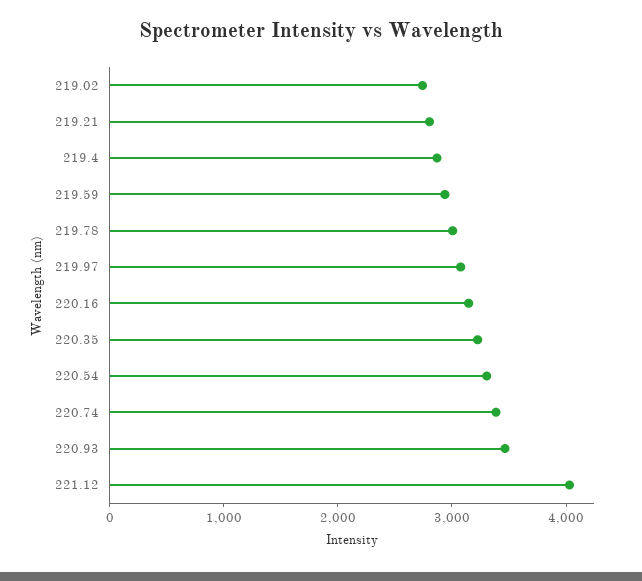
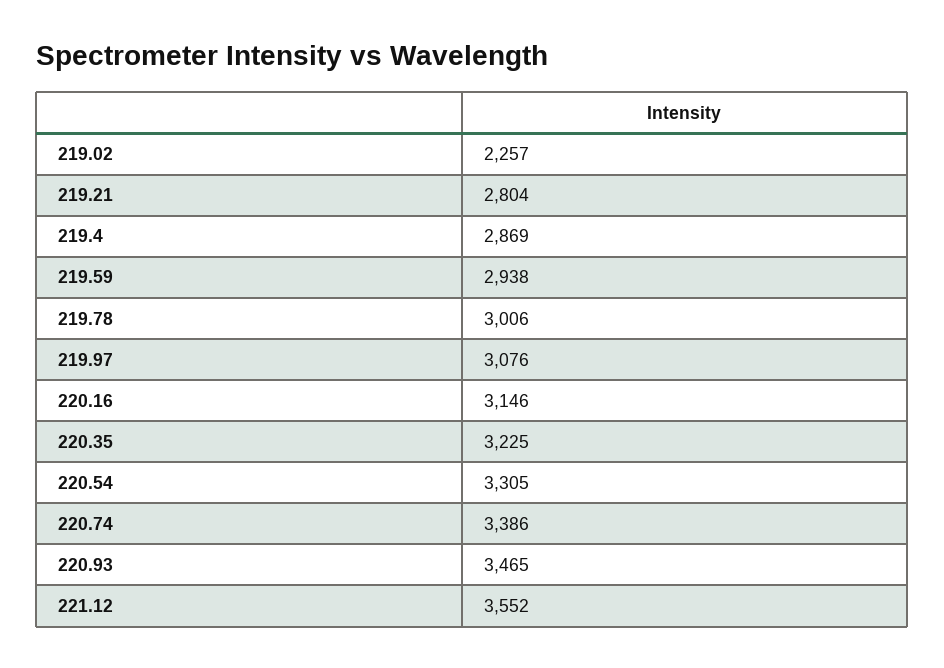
219.02: 2800 -> 2257
221.12: 4000 -> 3552

